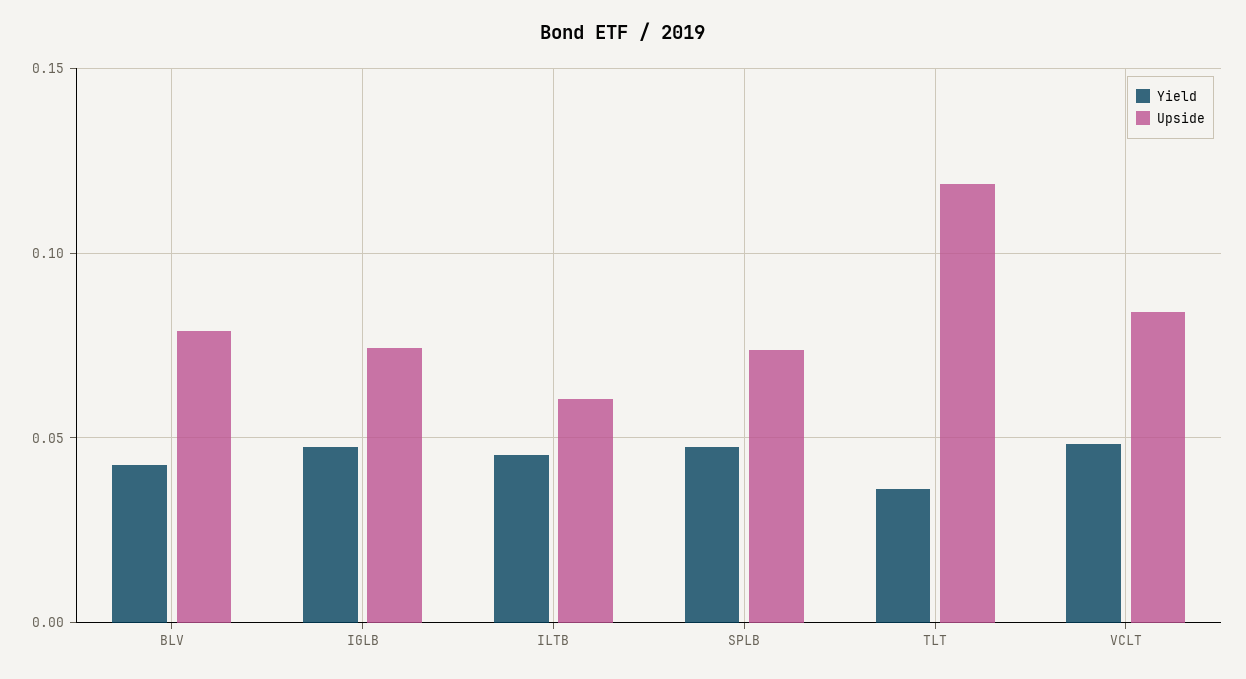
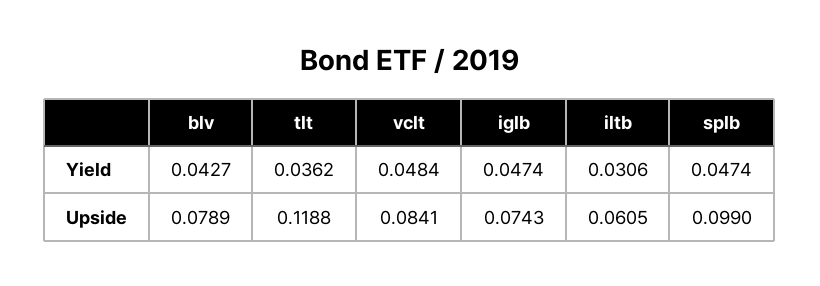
Yield, ILTB: 0.045 -> 0.0306
Upside, SPLB: 0.075 -> 0.099

